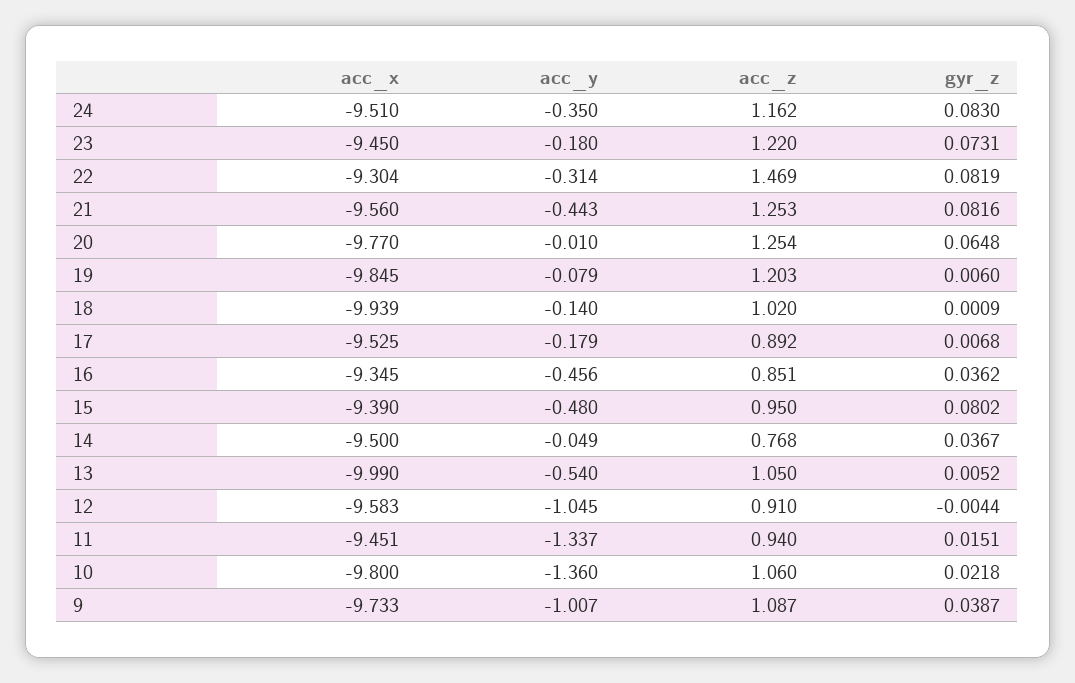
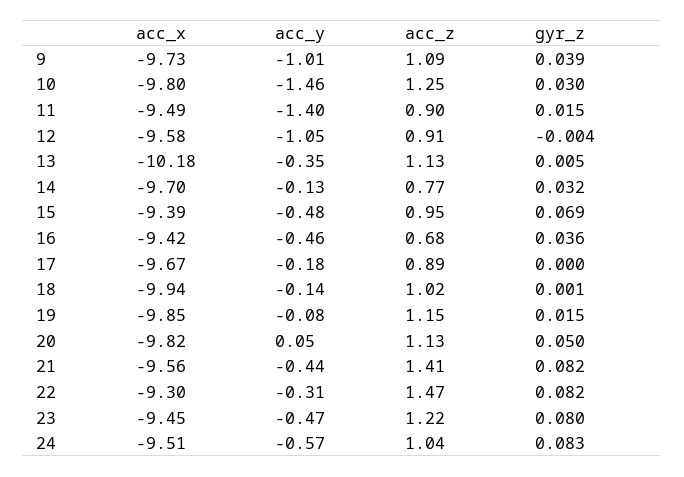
acc_y, 24: -0.35 -> -0.57
acc_z, 24: 1.162 -> 1.04
acc_y, 23: -0.18 -> -0.47
gyr_z, 23: 0.0731 -> 0.08
acc_z, 21: 1.253 -> 1.41
acc_x, 20: -9.77 -> -9.82
acc_y, 20: -0.01 -> 0.05
acc_z, 20: 1.254 -> 1.13
gyr_z, 20: 0.0648 -> 0.05
acc_z, 19: 1.203 -> 1.15
gyr_z, 19: 0.006 -> 0.015
acc_x, 17: -9.525 -> -9.67
gyr_z, 17: 0.0068 -> 0
acc_x, 16: -9.345 -> -9.42
acc_z, 16: 0.851 -> 0.68
gyr_z, 15: 0.0802 -> 0.069
acc_x, 14: -9.5 -> -9.7
acc_y, 14: -0.049 -> -0.13
gyr_z, 14: 0.0367 -> 0.032
acc_x, 13: -9.99 -> -10.18
acc_y, 13: -0.54 -> -0.35
acc_z, 13: 1.05 -> 1.13
acc_x, 11: -9.451 -> -9.49
acc_y, 11: -1.337 -> -1.4
acc_z, 11: 0.94 -> 0.9
acc_y, 10: -1.36 -> -1.46
acc_z, 10: 1.06 -> 1.25
gyr_z, 10: 0.0218 -> 0.03

